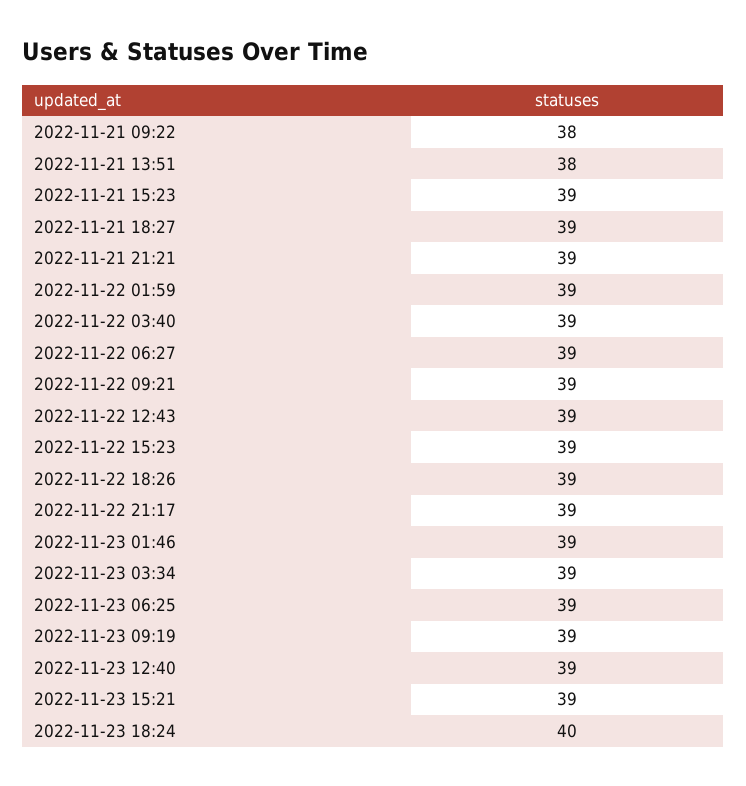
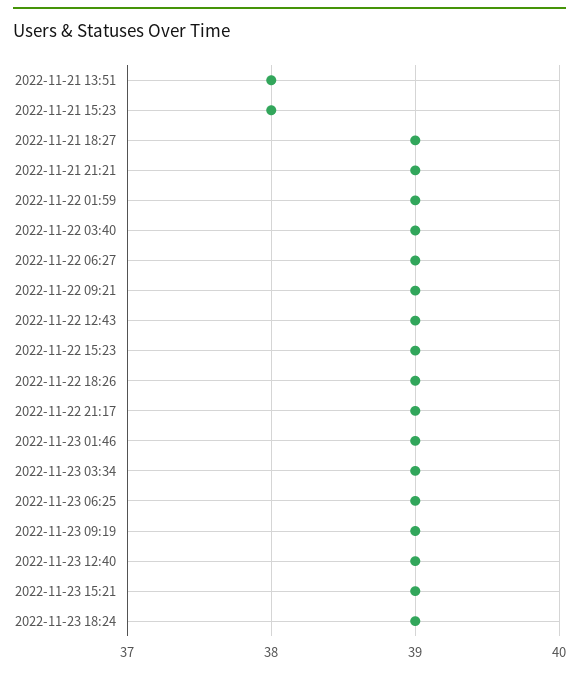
2022-11-21 09:22: 38 -> none
2022-11-21 15:23: 39 -> 38
2022-11-23 18:24: 40 -> 39

